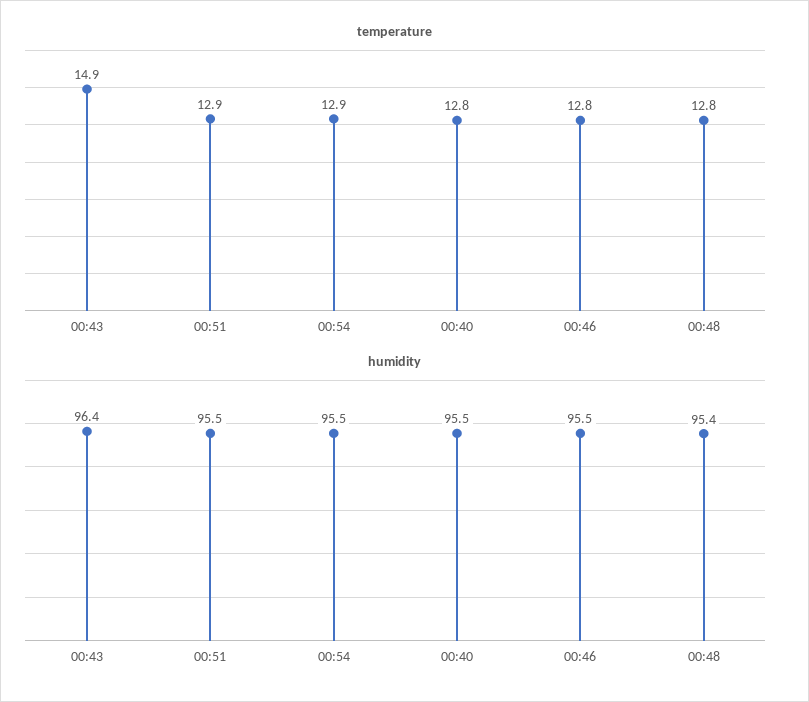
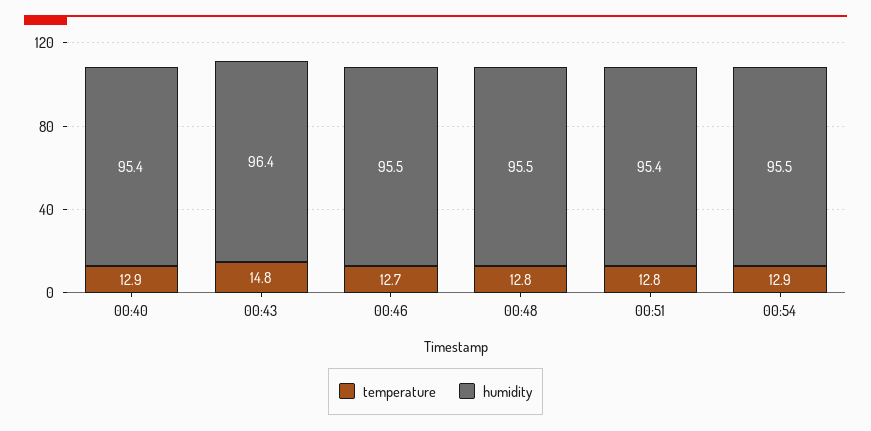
temperature, 00:43: 14.9 -> 14.8
temperature, 00:51: 12.9 -> 12.8
temperature, 00:40: 12.8 -> 12.9
temperature, 00:46: 12.8 -> 12.7
humidity, 00:51: 95.5 -> 95.4
humidity, 00:40: 95.5 -> 95.4
humidity, 00:48: 95.4 -> 95.5

